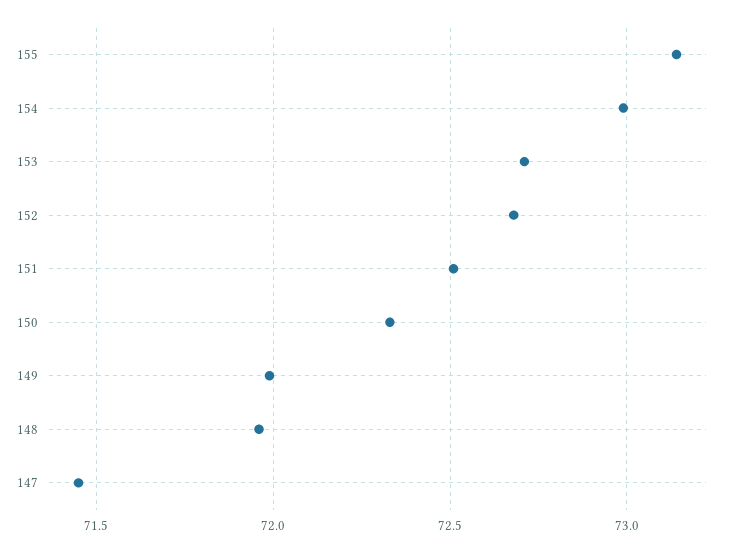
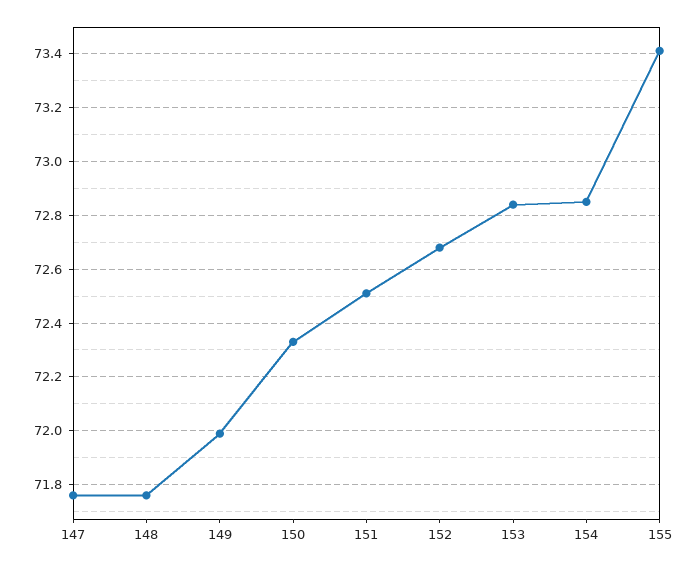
155: 73.15 -> 73.4
154: 73 -> 72.85
153: 72.7 -> 72.85
148: 71.95 -> 71.75
147: 71.45 -> 71.75

